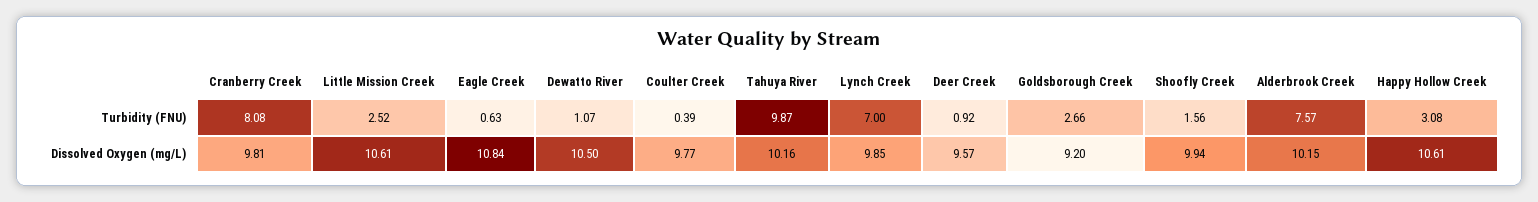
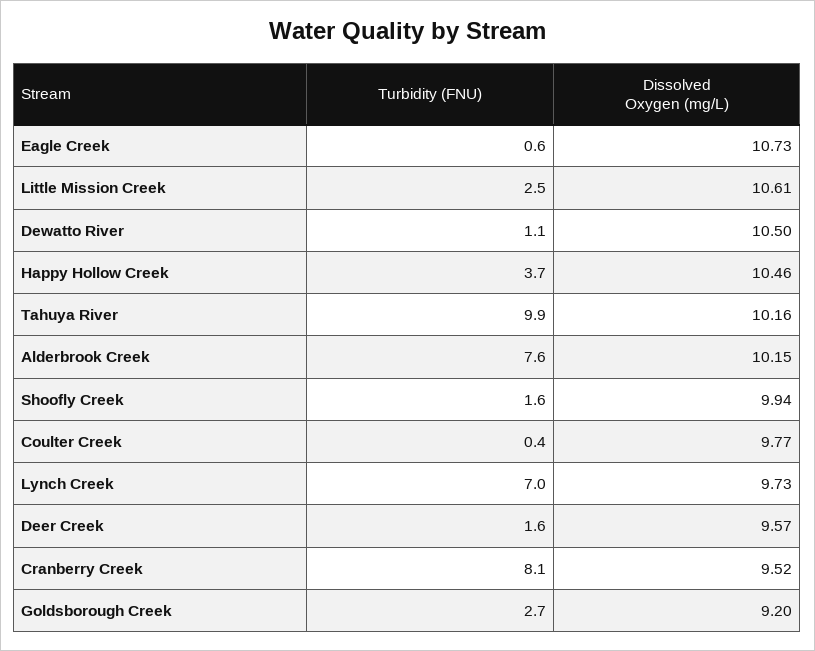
Deer Creek, Turbidity (FNU): 0.92 -> 1.6
Happy Hollow Creek, Turbidity (FNU): 3.08 -> 3.7
Cranberry Creek, Dissolved Oxygen (mg/L): 9.81 -> 9.52
Eagle Creek, Dissolved Oxygen (mg/L): 10.84 -> 10.73
Lynch Creek, Dissolved Oxygen (mg/L): 9.85 -> 9.73
Happy Hollow Creek, Dissolved Oxygen (mg/L): 10.61 -> 10.46

